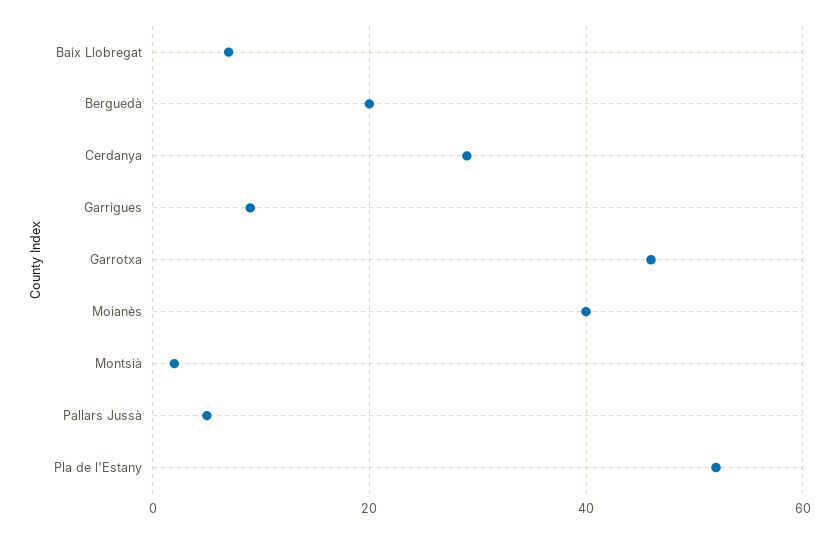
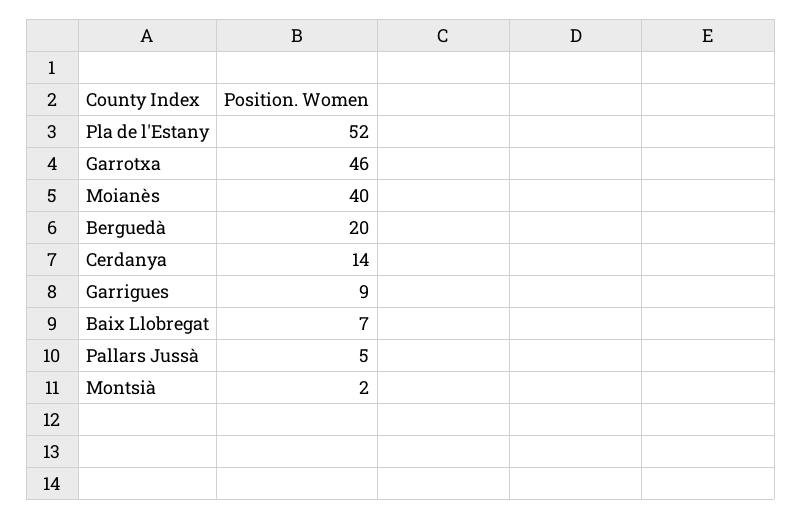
Cerdanya: 30 -> 14

